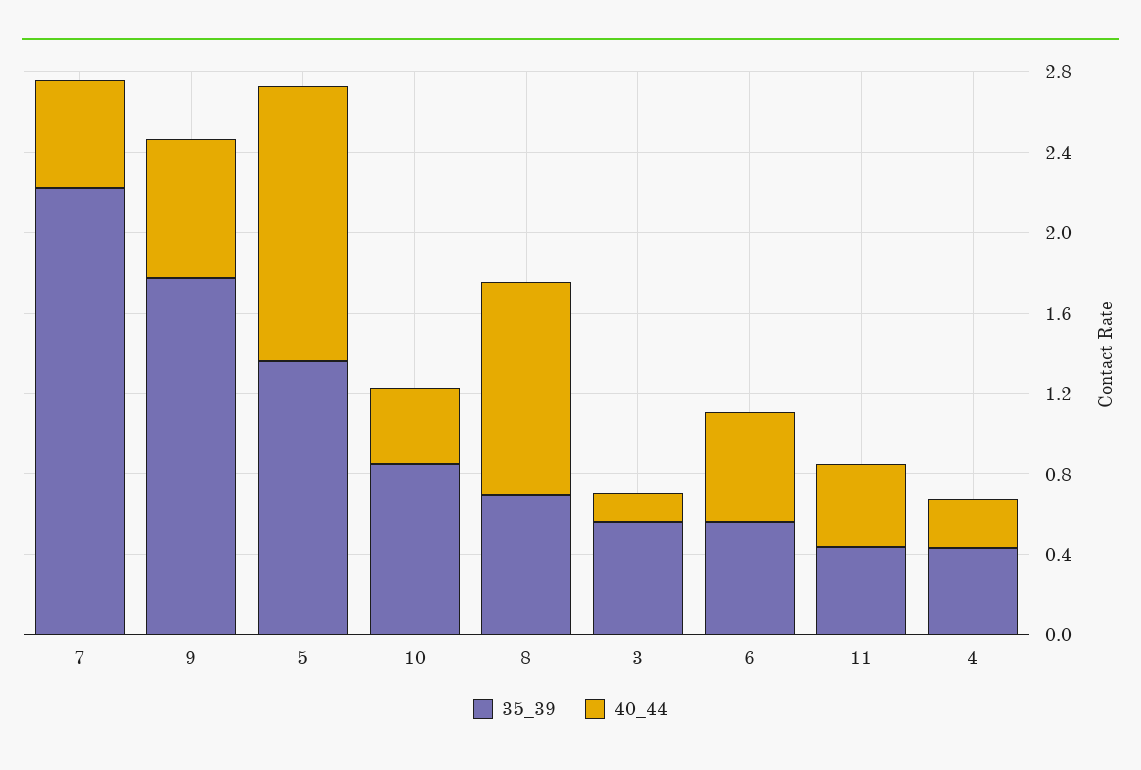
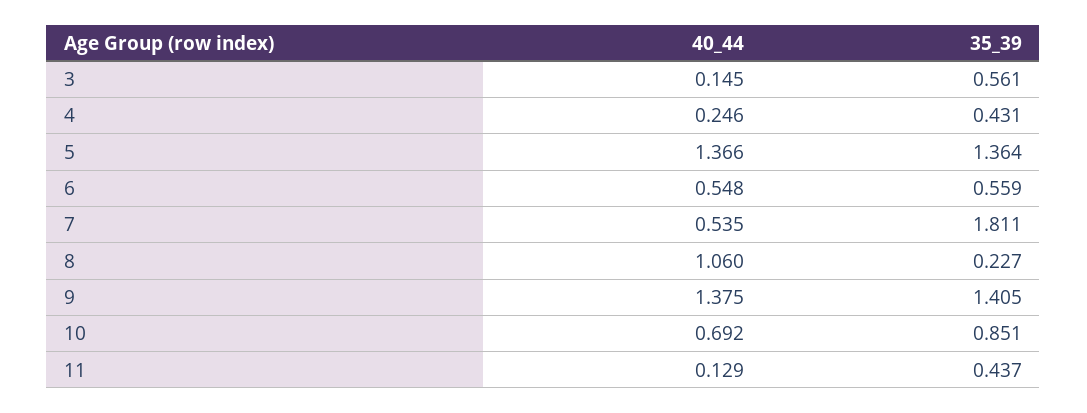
35_39, 7: 2.2 -> 1.811
35_39, 9: 1.8 -> 1.405
40_44, 9: 0.7 -> 1.375
40_44, 10: 0.4 -> 0.692
35_39, 8: 0.7 -> 0.227
40_44, 11: 0.4 -> 0.129

